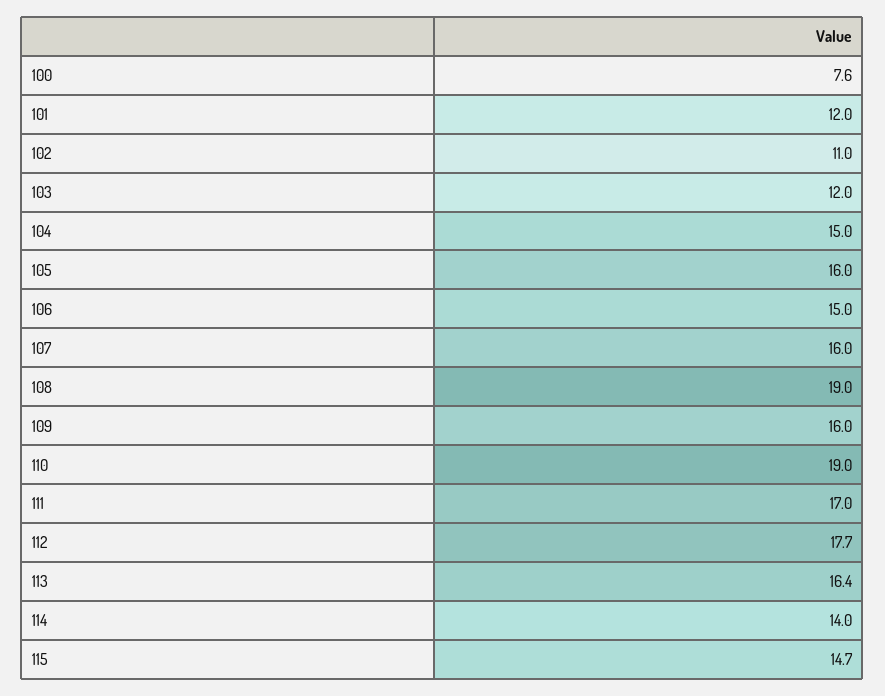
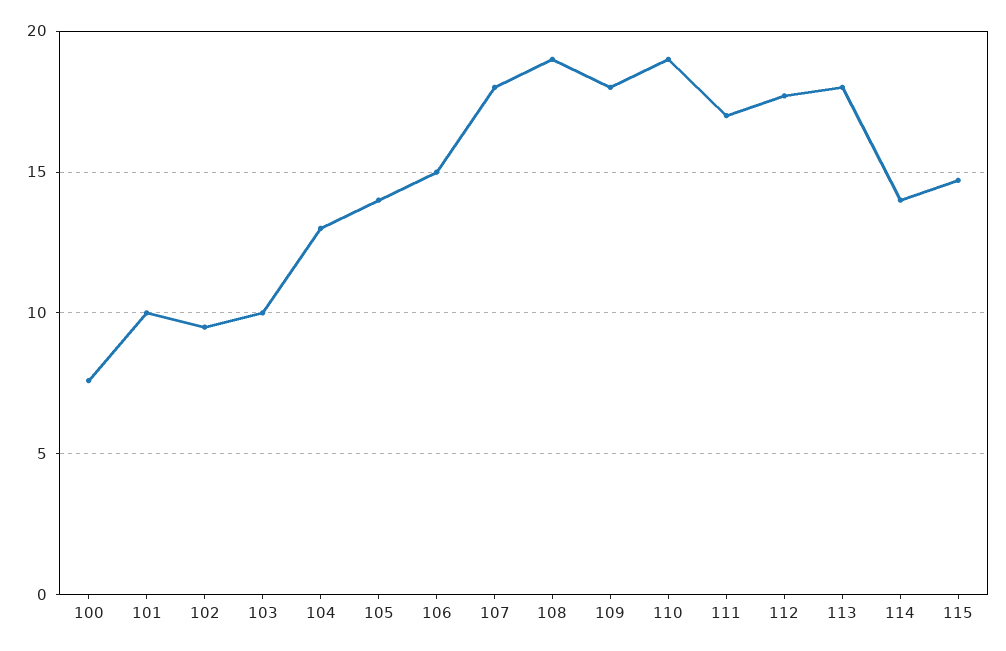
101: 12 -> 10
102: 11 -> 9.5
103: 12 -> 10
104: 15 -> 13
105: 16 -> 14
107: 16 -> 18
109: 16 -> 18
113: 16.4 -> 18

